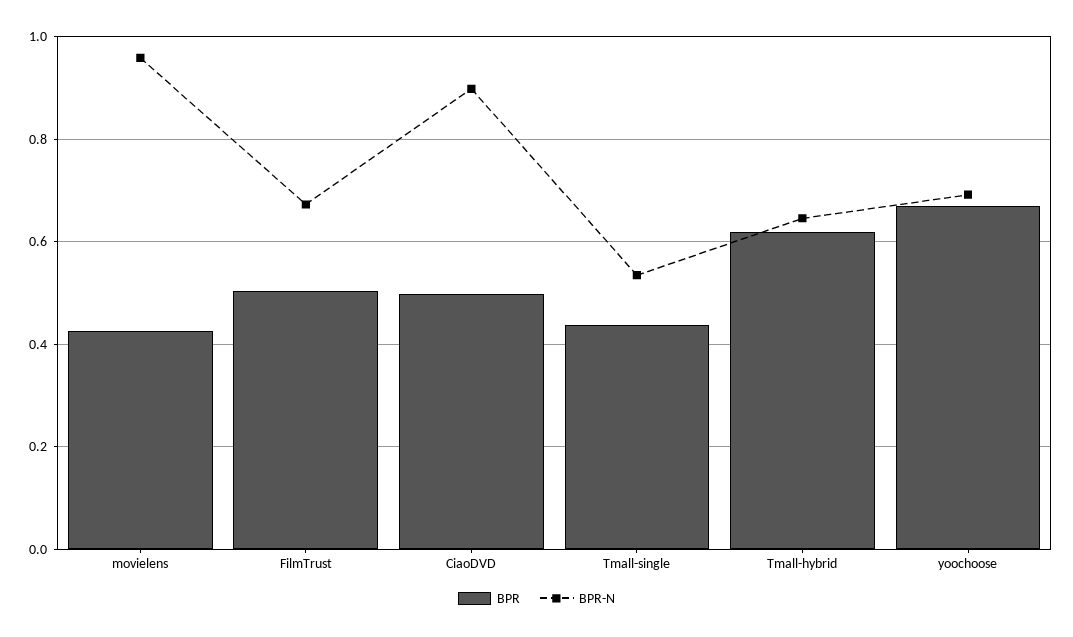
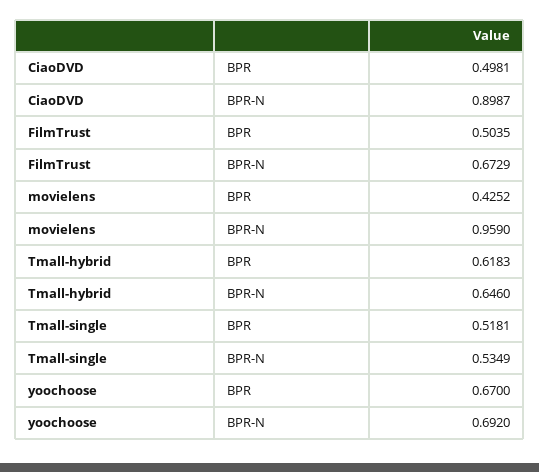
BPR, Tmall-single: 0.44 -> 0.5181

